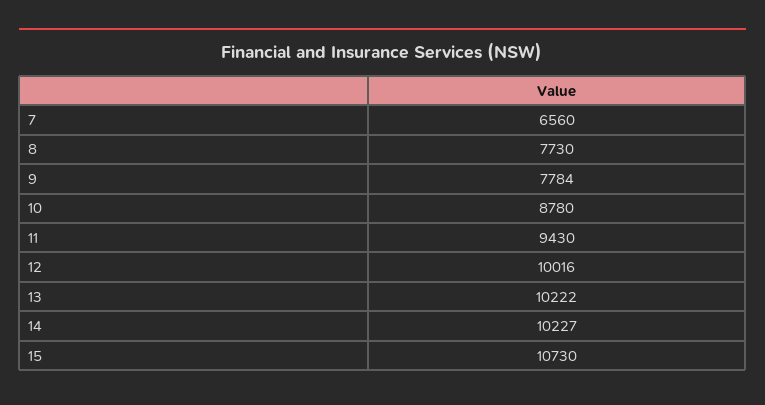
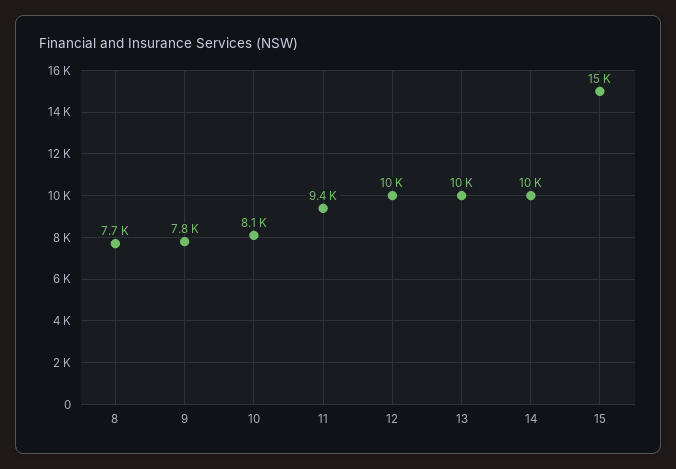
7: 6560 -> none
10: 8780 -> 8100
15: 10730 -> 15000

